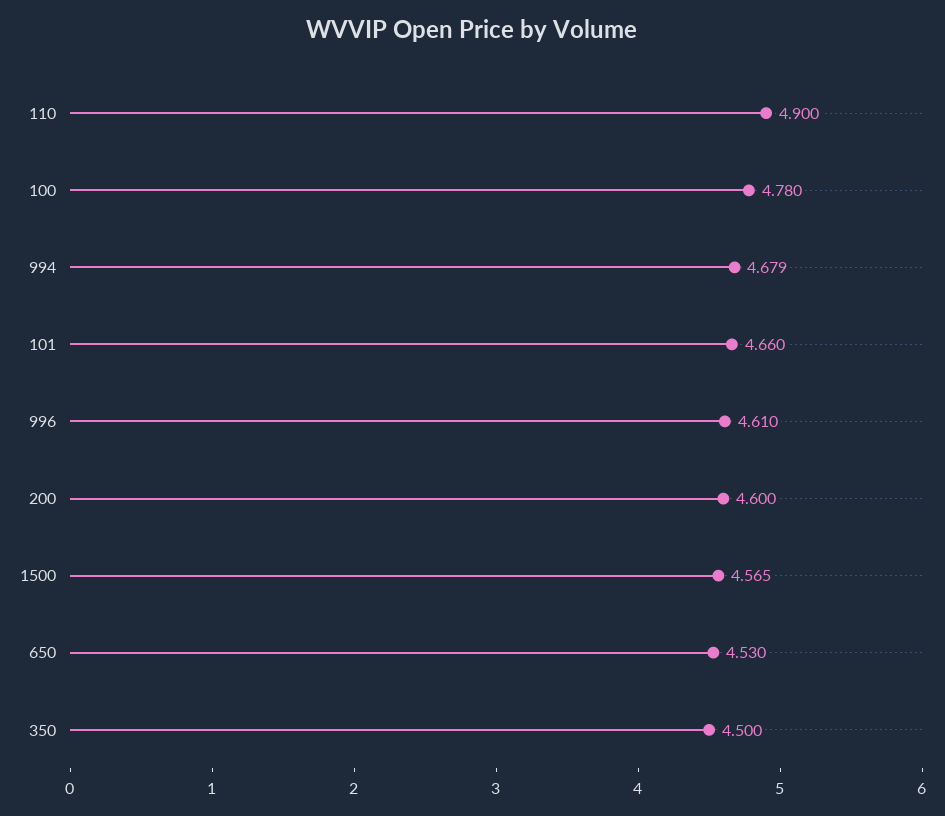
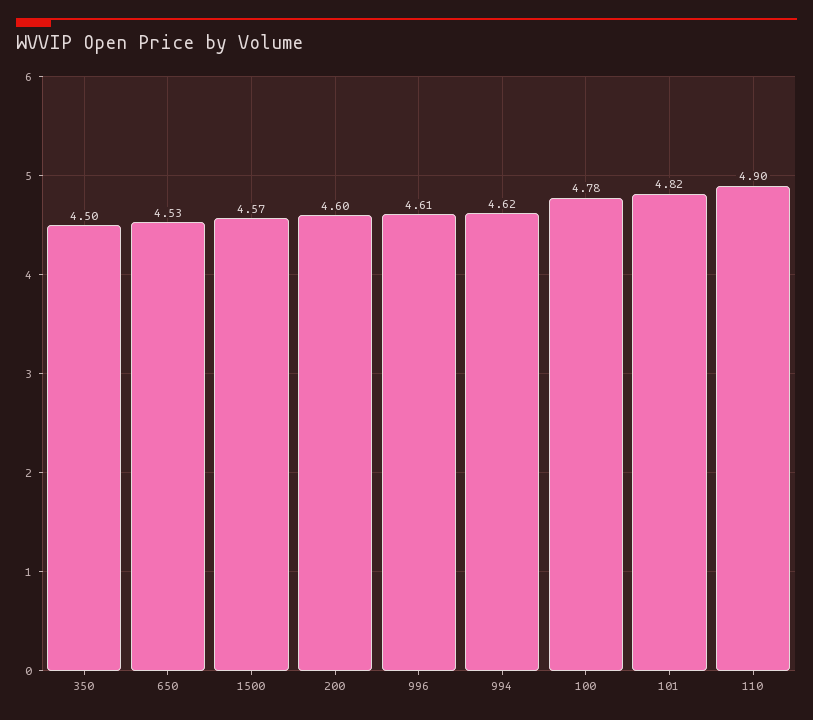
994: 4.679 -> 4.62
101: 4.66 -> 4.82

